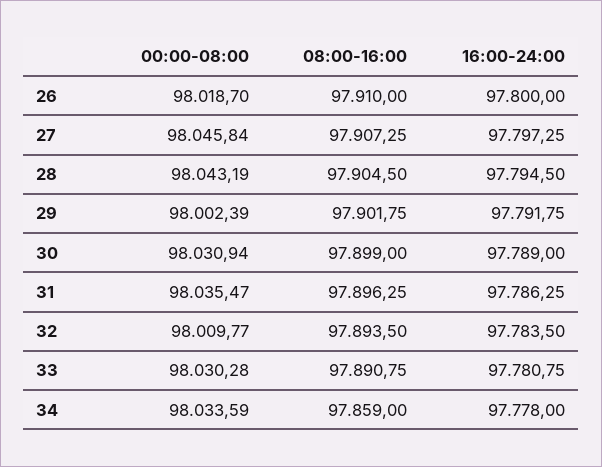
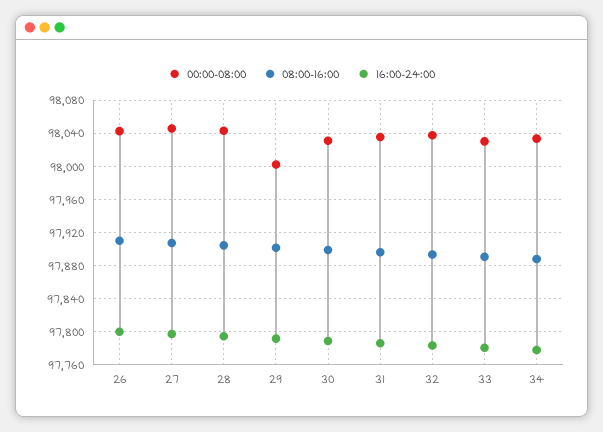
00:00-08:00, 26: 98018.7 -> 98040
00:00-08:00, 32: 98009.77 -> 98040
08:00-16:00, 34: 97859 -> 97890

